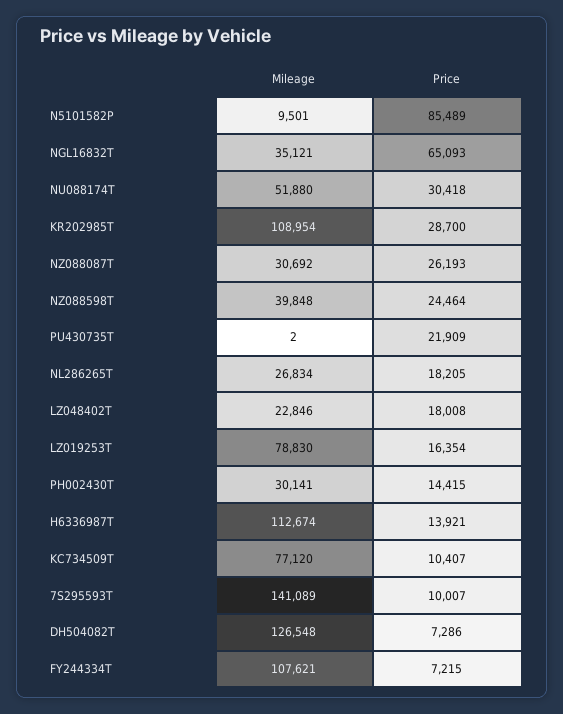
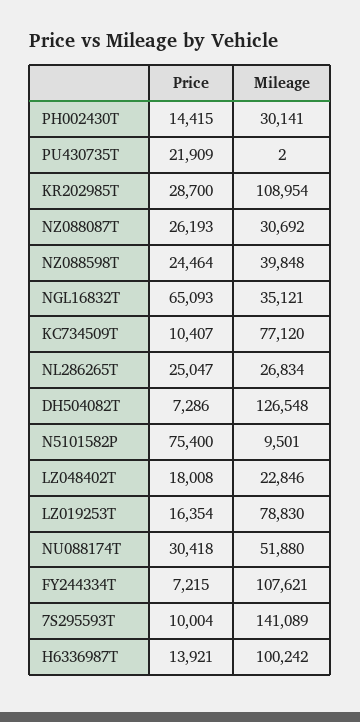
Price, N5101582P: 85489 -> 75400
Price, NL286265T: 18205 -> 25047
Mileage, H6336987T: 112674 -> 100242
Price, 7S295593T: 10007 -> 10004

